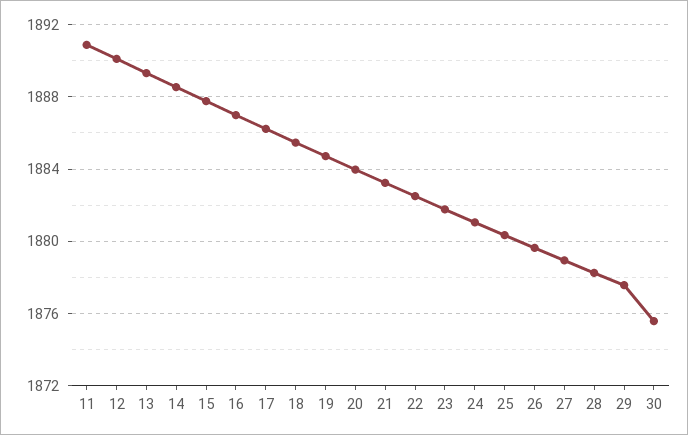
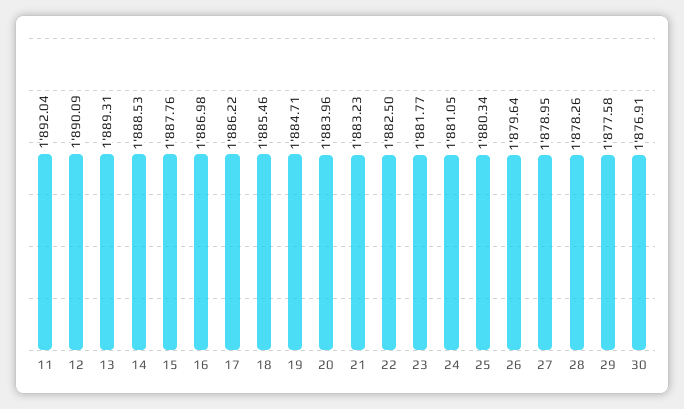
11: 1891 -> 1892.04
30: 1875.5 -> 1876.91

